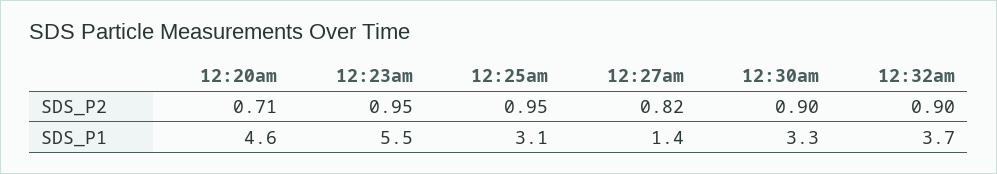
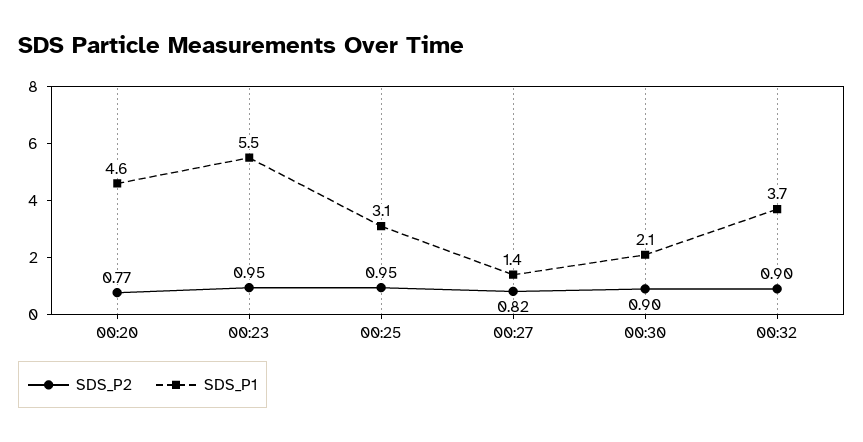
SDS_P2, 12:20am: 0.71 -> 0.77
SDS_P1, 12:30am: 3.3 -> 2.1

